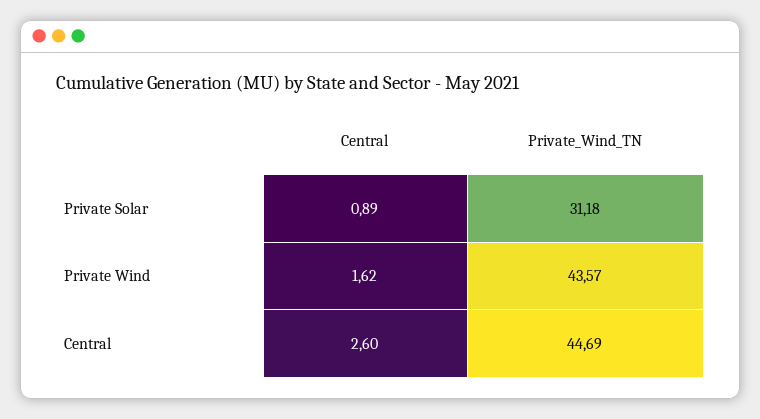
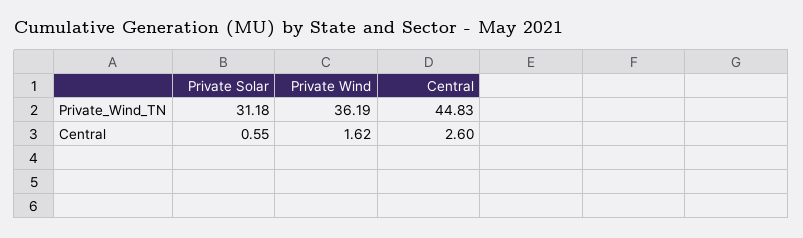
Central, Private Solar: 0.89 -> 0.55
Private_Wind_TN, Private Wind: 43.57 -> 36.19
Private_Wind_TN, Central: 44.69 -> 44.83

